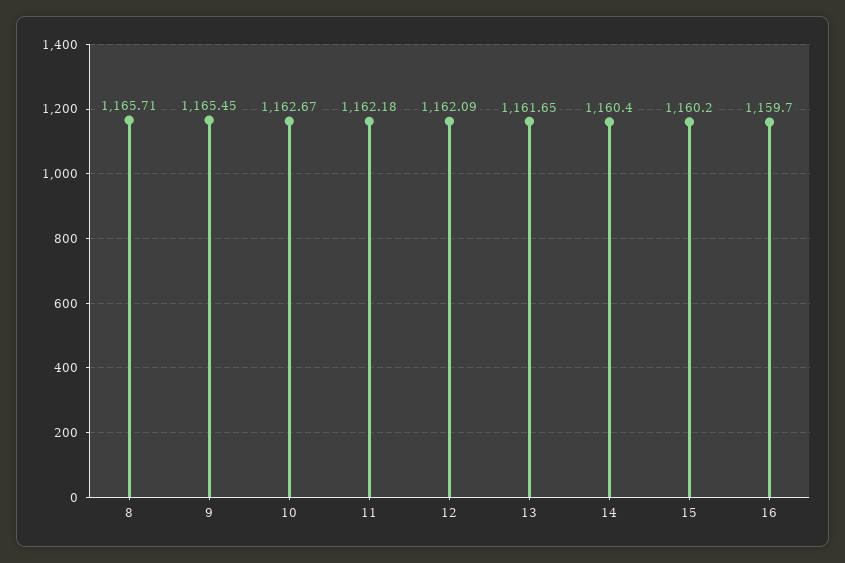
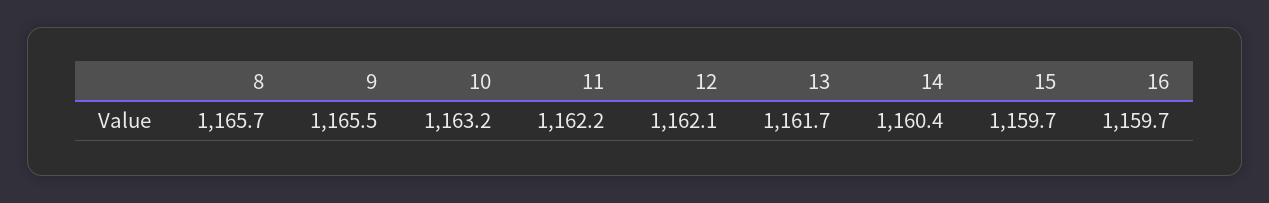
10: 1162.67 -> 1163.2
15: 1160.2 -> 1159.7

